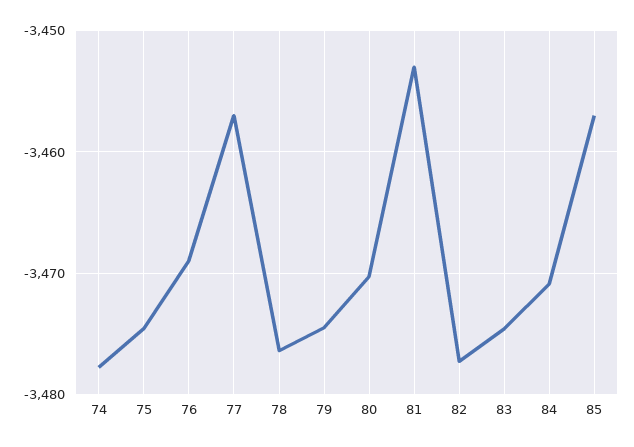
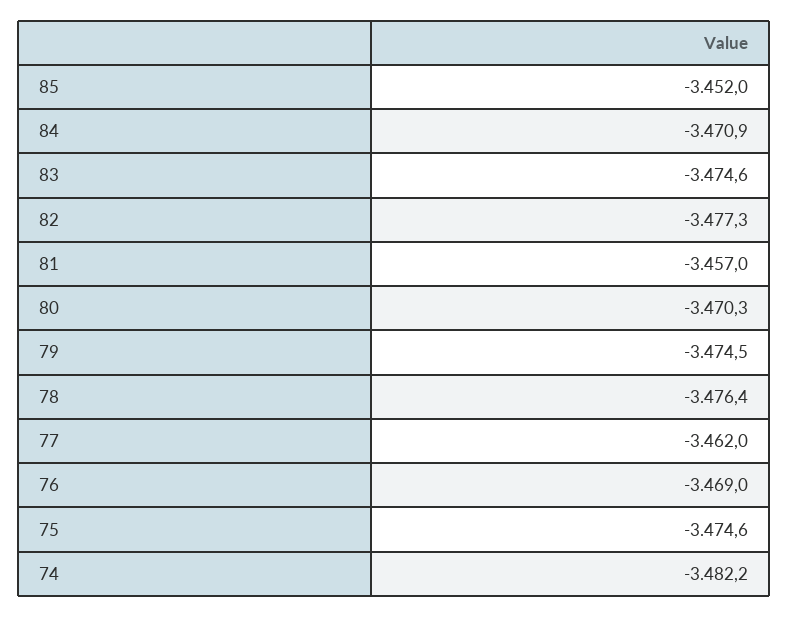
74: -3478 -> -3482.2
77: -3457 -> -3462
81: -3453 -> -3457
85: -3457 -> -3452

